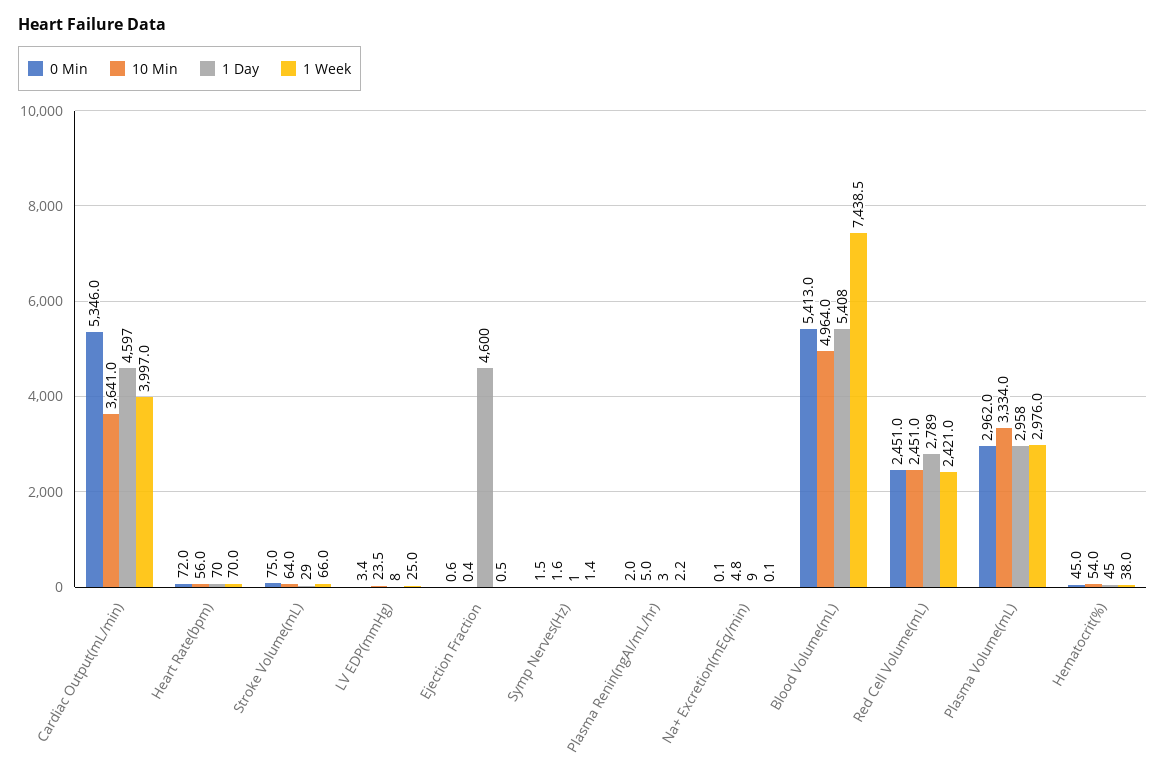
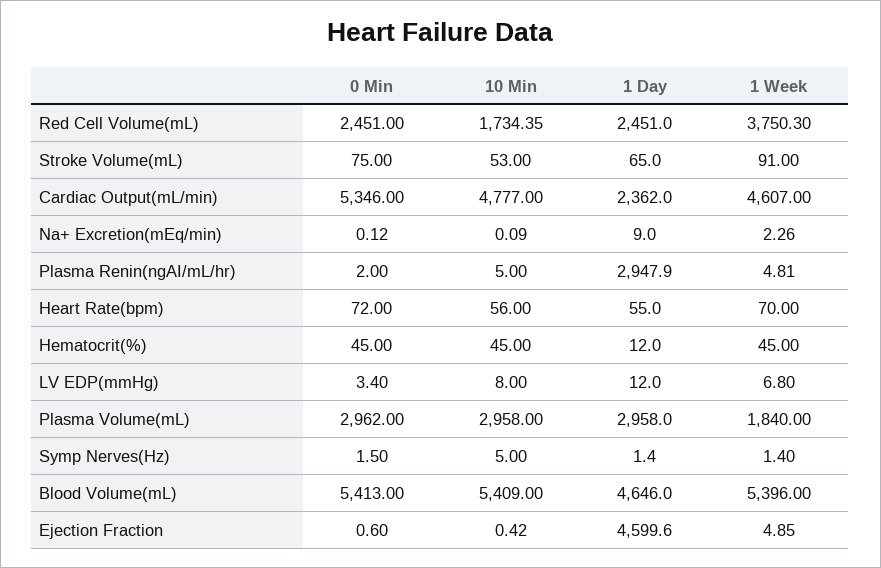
10 Min, Cardiac Output(mL/min): 3641 -> 4777
1 Day, Cardiac Output(mL/min): 4597 -> 2362
1 Week, Cardiac Output(mL/min): 3997 -> 4607
1 Day, Heart Rate(bpm): 70 -> 55
10 Min, Stroke Volume(mL): 64 -> 53
1 Day, Stroke Volume(mL): 29 -> 65
1 Week, Stroke Volume(mL): 66 -> 91
10 Min, LV EDP(mmHg): 23.5 -> 8
1 Day, LV EDP(mmHg): 8 -> 12
1 Week, LV EDP(mmHg): 25 -> 6.8
1 Week, Ejection Fraction: 0.5 -> 4.85
10 Min, Symp Nerves(Hz): 1.6 -> 5
1 Day, Plasma Renin(ngAI/mL/hr): 3 -> 2947.9
1 Week, Plasma Renin(ngAI/mL/hr): 2.2 -> 4.81
10 Min, Na+ Excretion(mEq/min): 4.8 -> 0.09
1 Week, Na+ Excretion(mEq/min): 0.1 -> 2.26
10 Min, Blood Volume(mL): 4964 -> 5409
1 Day, Blood Volume(mL): 5408 -> 4646
1 Week, Blood Volume(mL): 7438.5 -> 5396
10 Min, Red Cell Volume(mL): 2451 -> 1734.35
1 Day, Red Cell Volume(mL): 2789 -> 2451
1 Week, Red Cell Volume(mL): 2421 -> 3750.3
10 Min, Plasma Volume(mL): 3334 -> 2958
1 Week, Plasma Volume(mL): 2976 -> 1840
10 Min, Hematocrit(%): 54 -> 45
1 Day, Hematocrit(%): 45 -> 12
1 Week, Hematocrit(%): 38 -> 45

